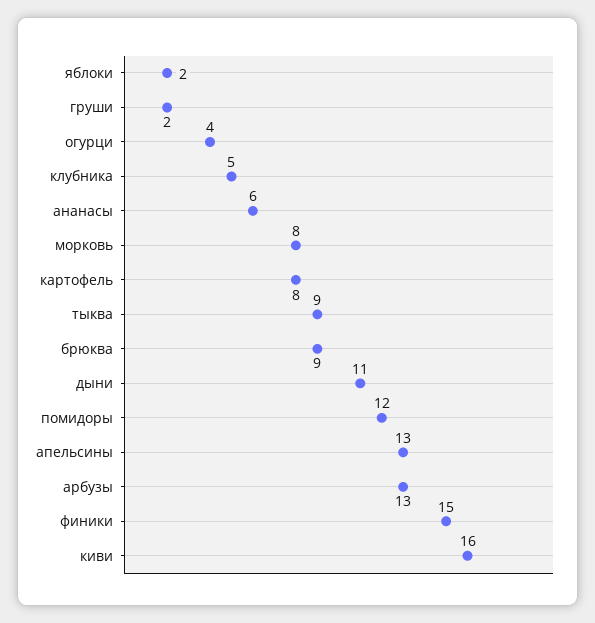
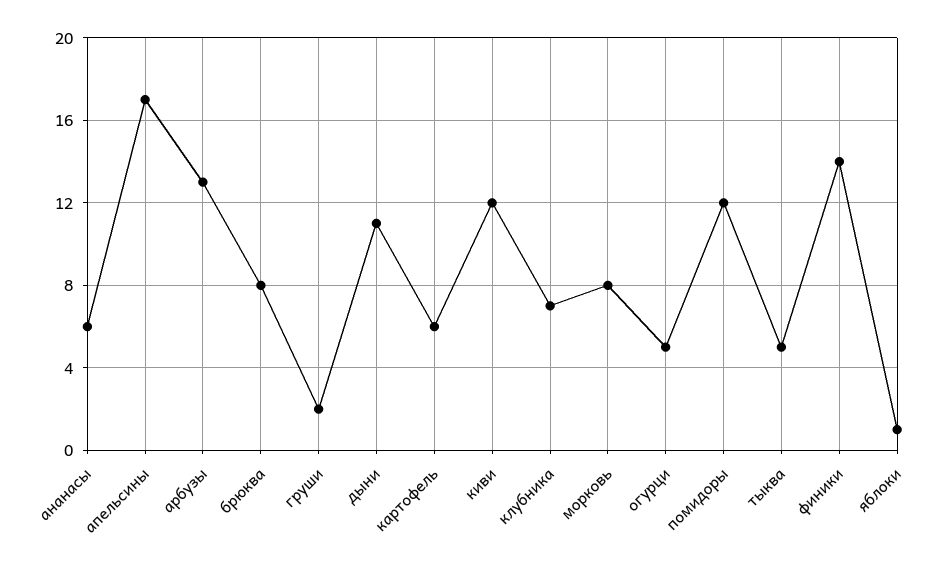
яблоки: 2 -> 1
огурци: 4 -> 5
клубника: 5 -> 7
картофель: 8 -> 6
тыква: 9 -> 5
брюква: 9 -> 8
апельсины: 13 -> 17
финики: 15 -> 14
киви: 16 -> 12

